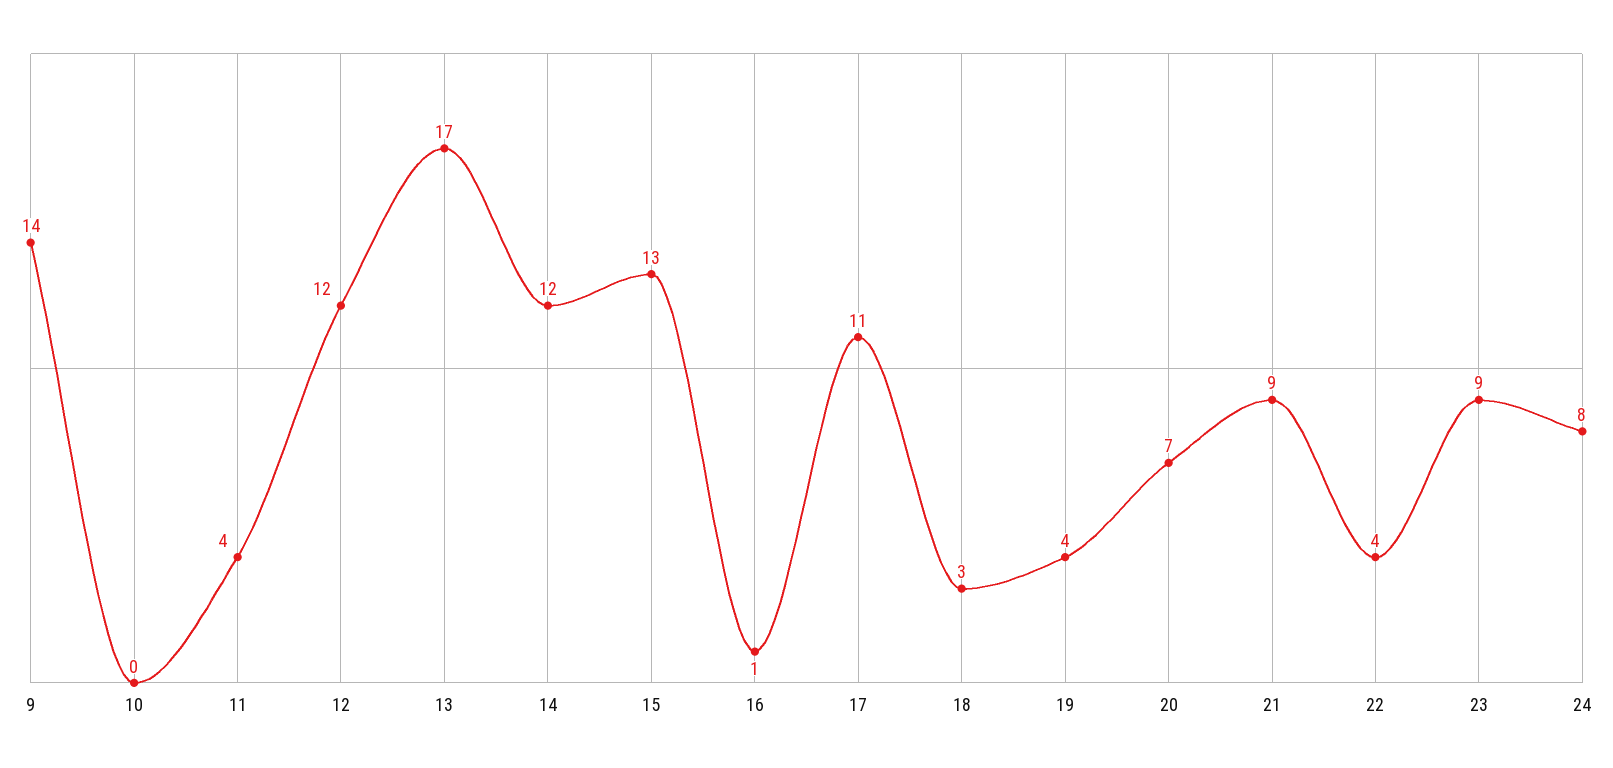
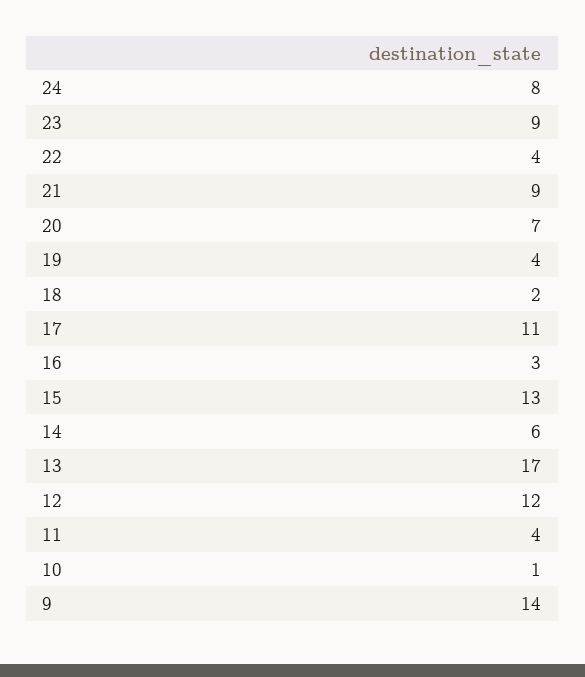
10: 0 -> 1
14: 12 -> 6
16: 1 -> 3
18: 3 -> 2

